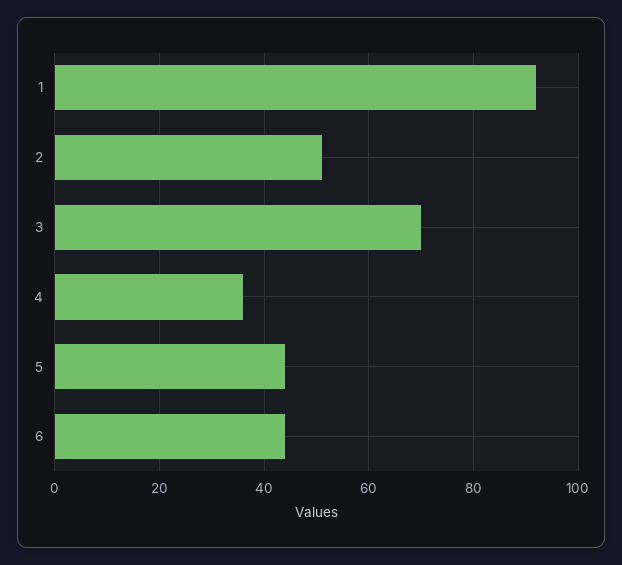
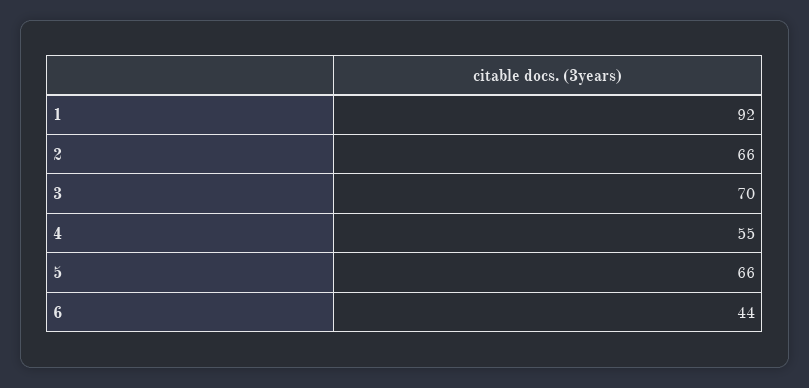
2: 50 -> 66
4: 35 -> 55
5: 45 -> 66

